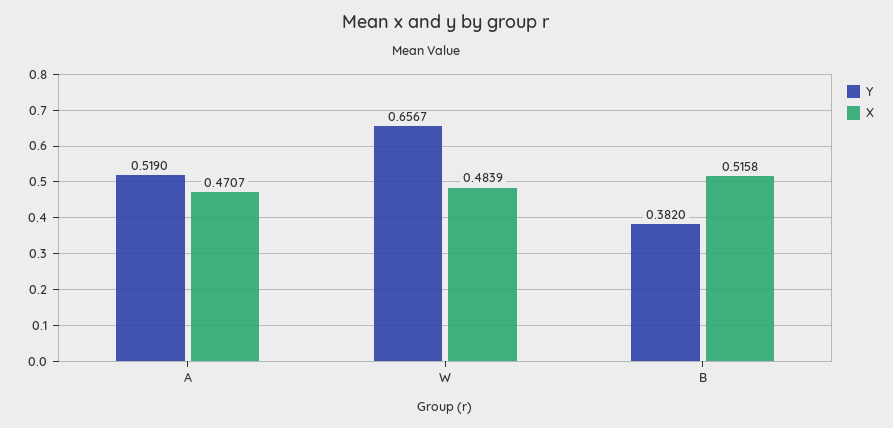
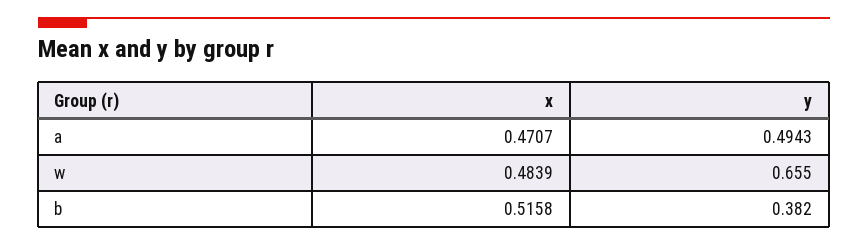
Y, A: 0.519 -> 0.4943
Y, W: 0.6567 -> 0.655

